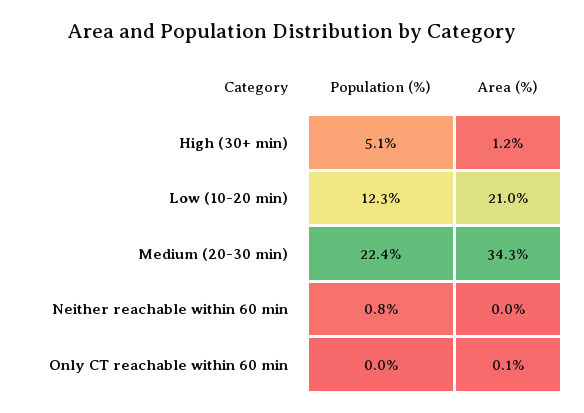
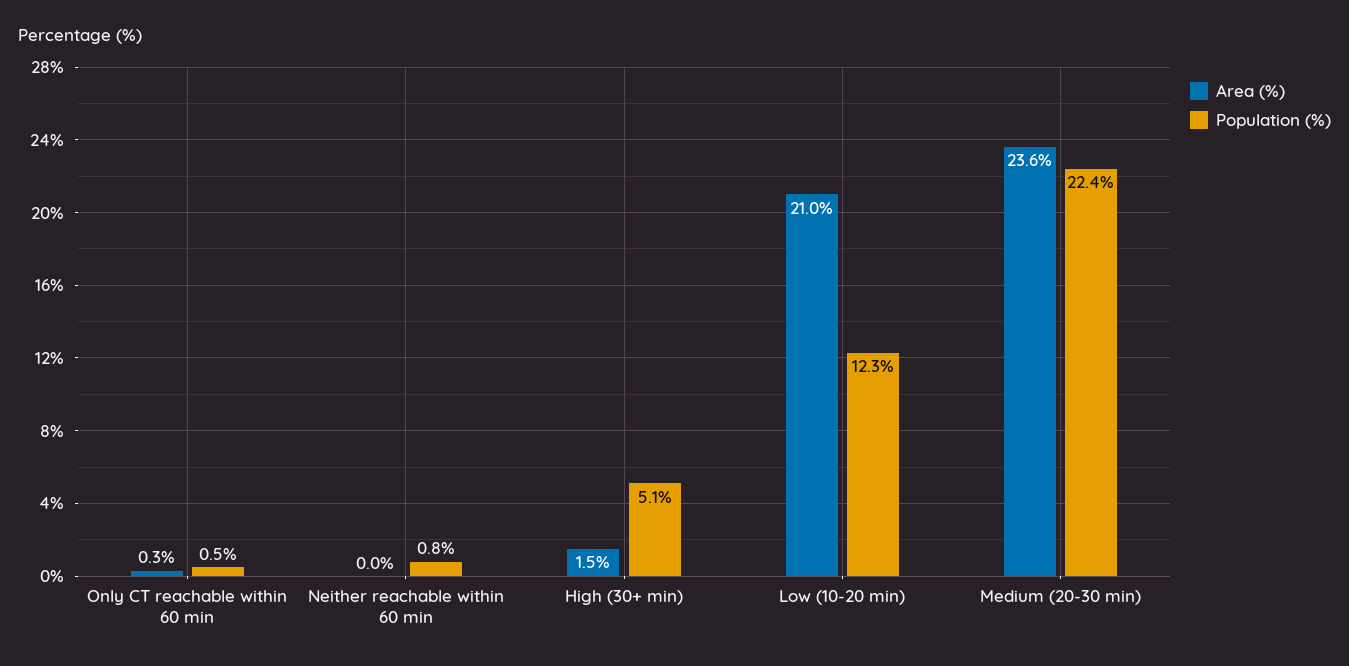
Area (%), High (30+ min): 1.2 -> 1.5
Area (%), Medium (20-30 min): 34.3 -> 23.6
Population (%), Only CT reachable within 60 min: 0 -> 0.5
Area (%), Only CT reachable within 60 min: 0.1 -> 0.3

